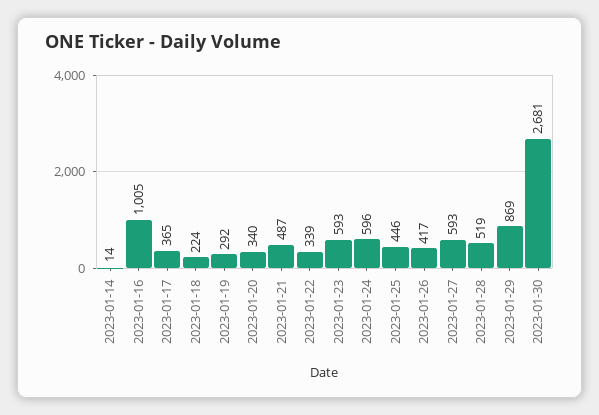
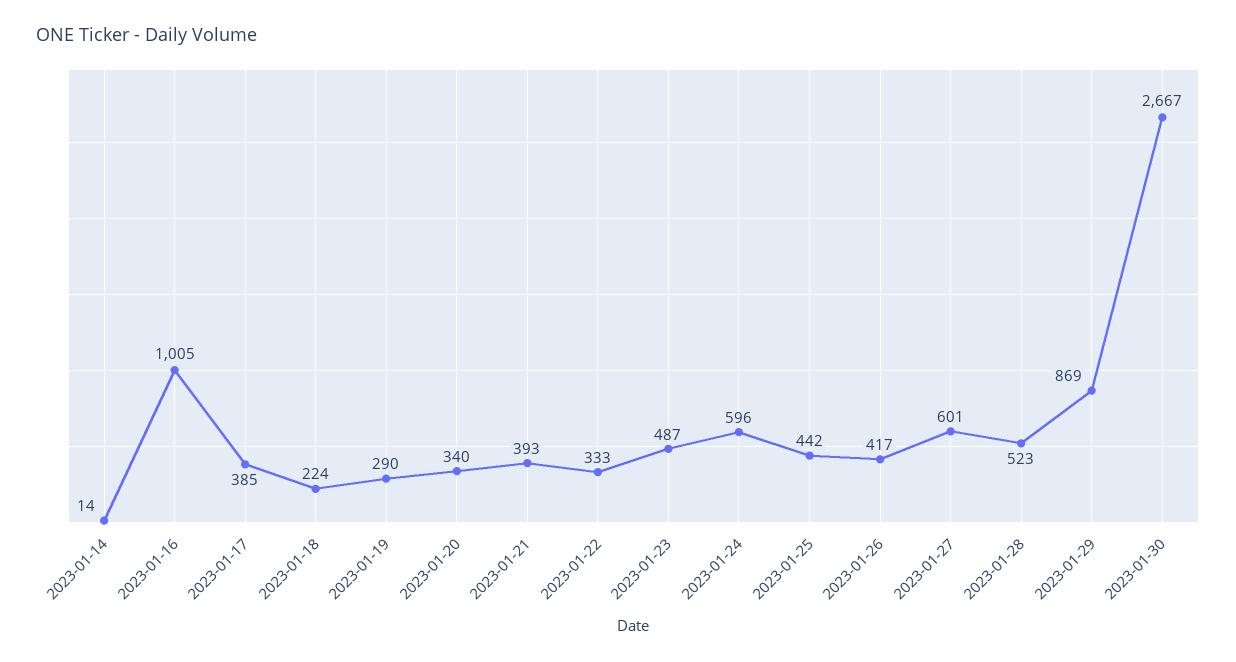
2023-01-17: 365 -> 385
2023-01-19: 292 -> 290
2023-01-21: 487 -> 393
2023-01-22: 339 -> 333
2023-01-23: 593 -> 487
2023-01-25: 446 -> 442
2023-01-27: 593 -> 601
2023-01-28: 519 -> 523
2023-01-30: 2681 -> 2667

